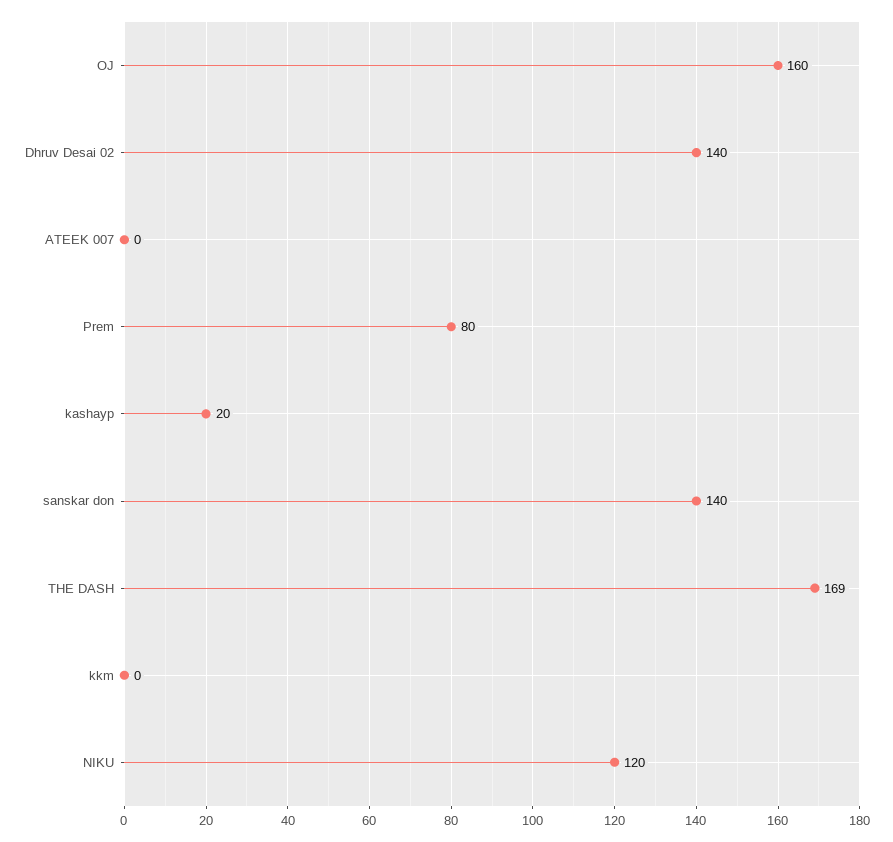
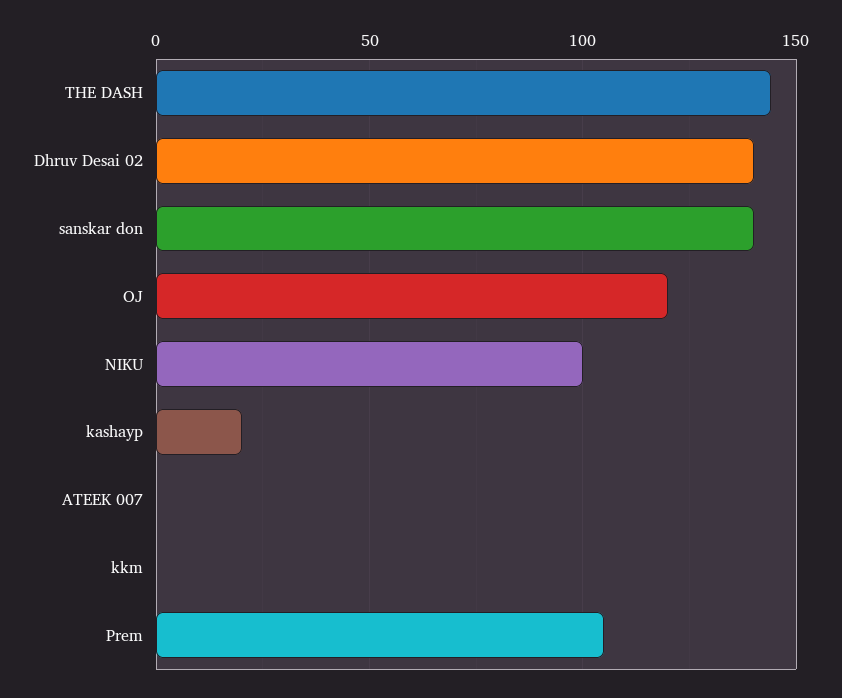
OJ: 160 -> 120
Prem: 80 -> 105
THE DASH: 169 -> 145
NIKU: 120 -> 100

